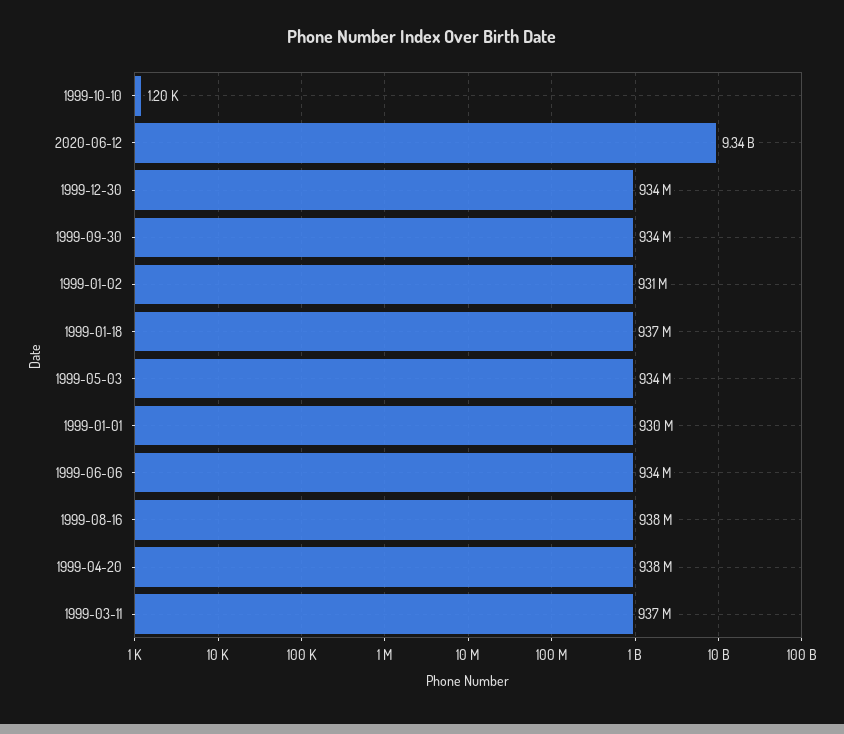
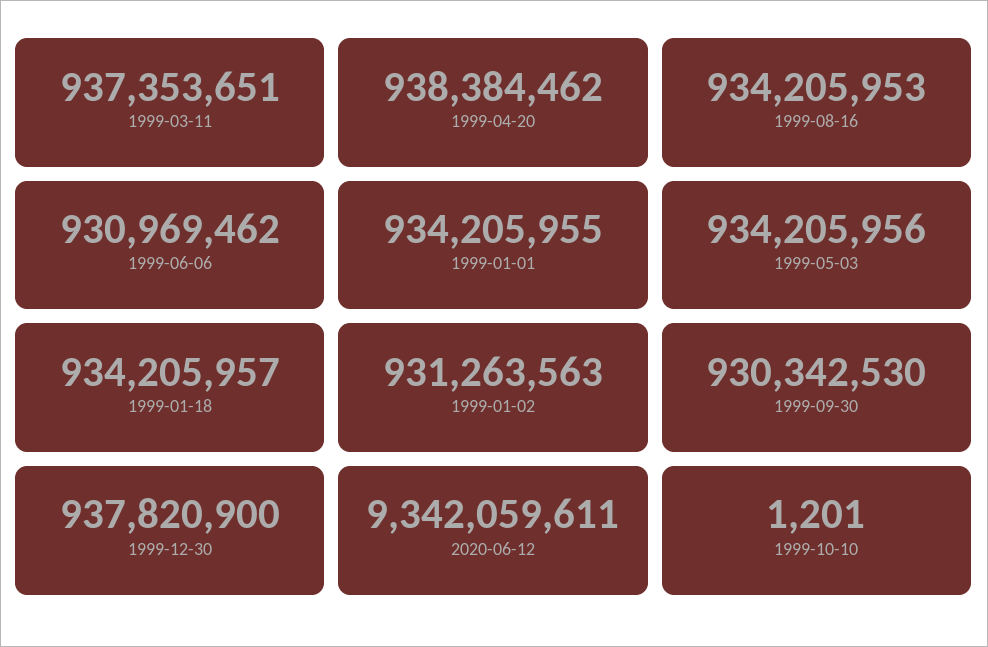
1999-12-30: 934000000 -> 937820900
1999-09-30: 934000000 -> 930342530
1999-01-18: 937000000 -> 934205957
1999-01-01: 930000000 -> 934205955
1999-06-06: 934000000 -> 930969462
1999-08-16: 938000000 -> 934205953

